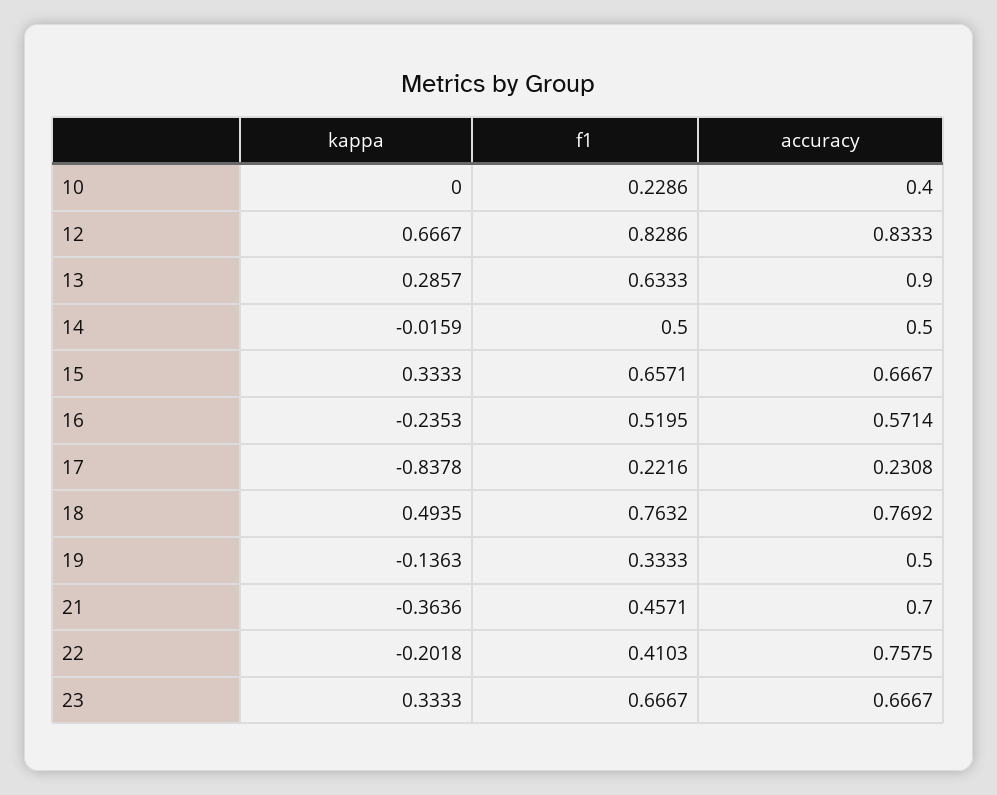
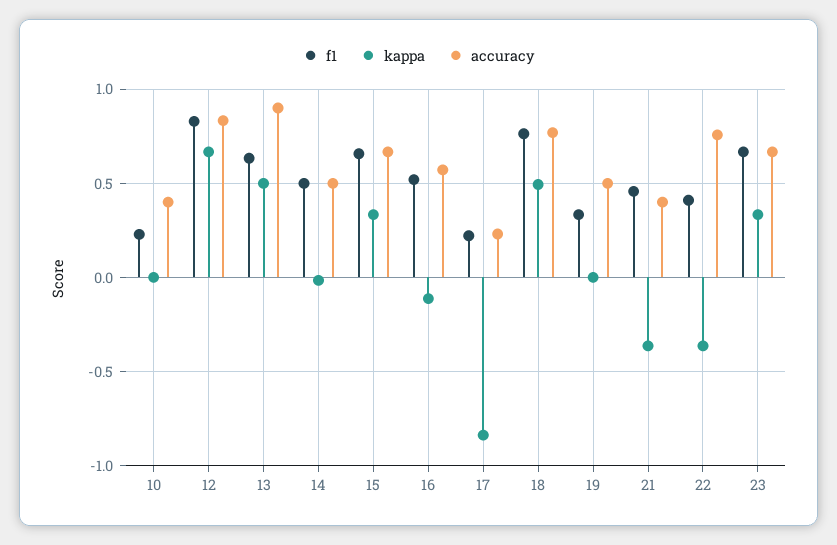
kappa, 13: 0.2857 -> 0.5
kappa, 16: -0.2353 -> -0.1
kappa, 19: -0.1363 -> 0
accuracy, 21: 0.7 -> 0.4
kappa, 22: -0.2018 -> -0.35

